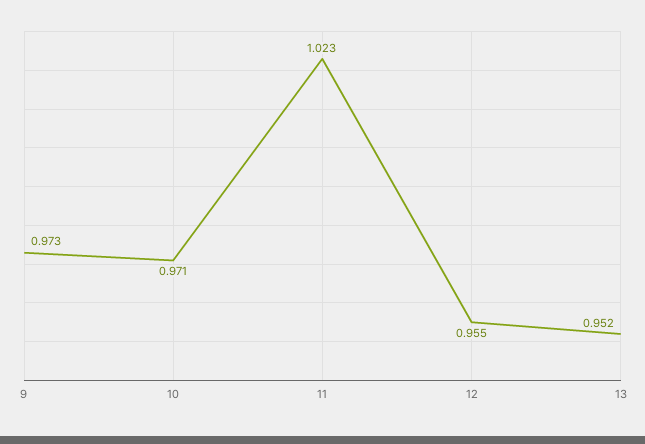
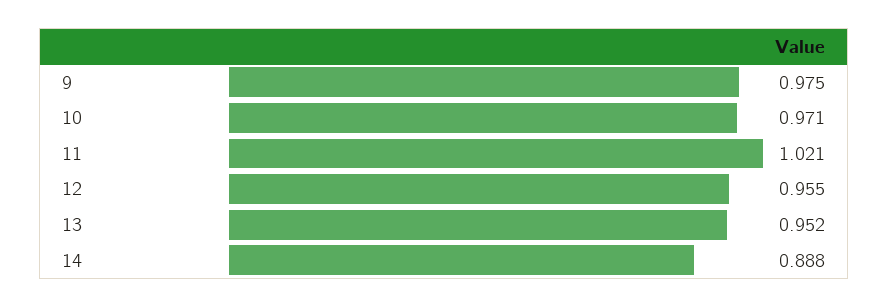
9: 0.973 -> 0.975
11: 1.023 -> 1.021
14: none -> 0.888

